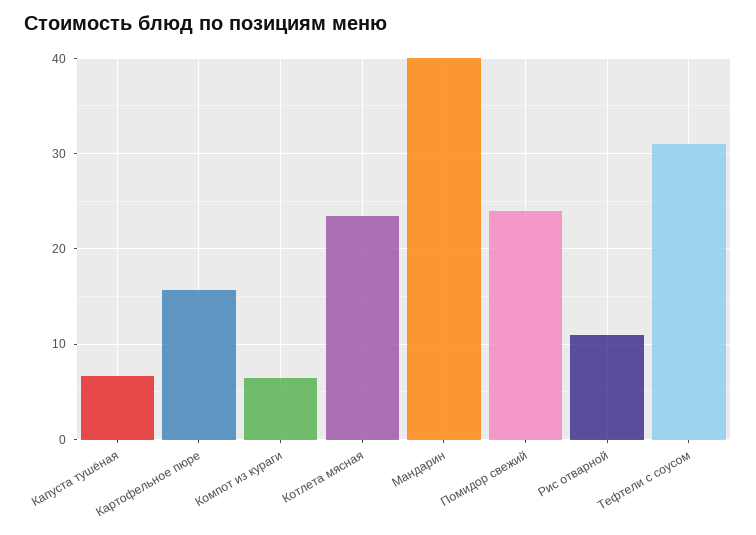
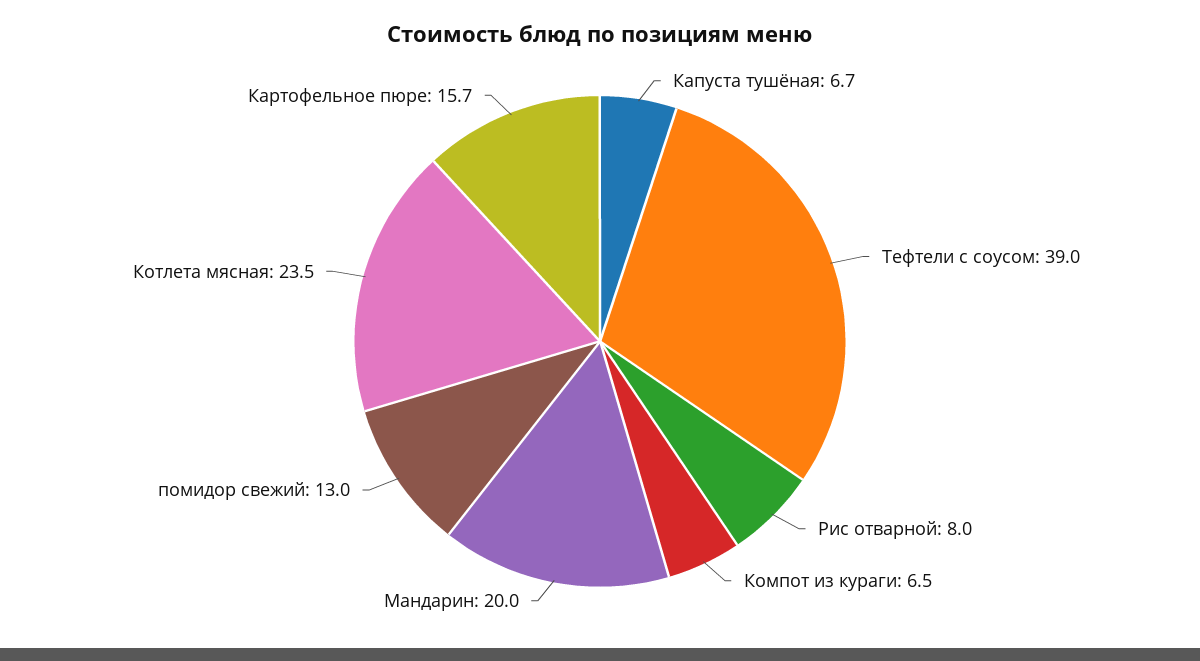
Мандарин: 40 -> 20
Помидор свежий: 24 -> 13
Рис отварной: 11 -> 8
Тефтели с соусом: 31 -> 39

